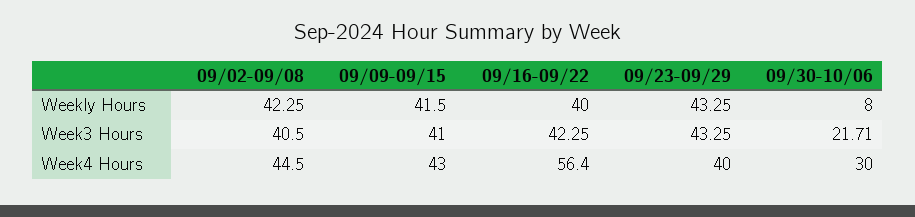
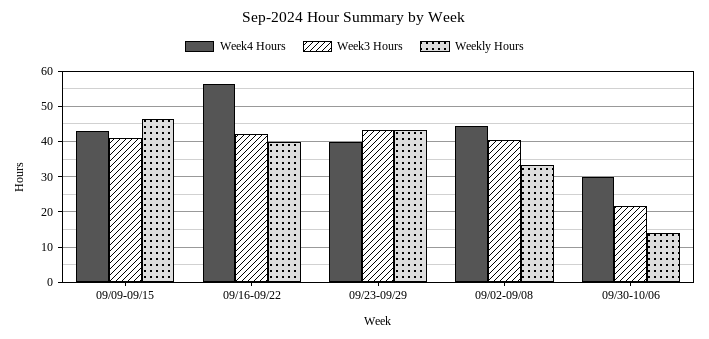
Weekly Hours, 09/02-09/08: 42.25 -> 34
Weekly Hours, 09/09-09/15: 41.5 -> 46
Weekly Hours, 09/30-10/06: 8 -> 14

